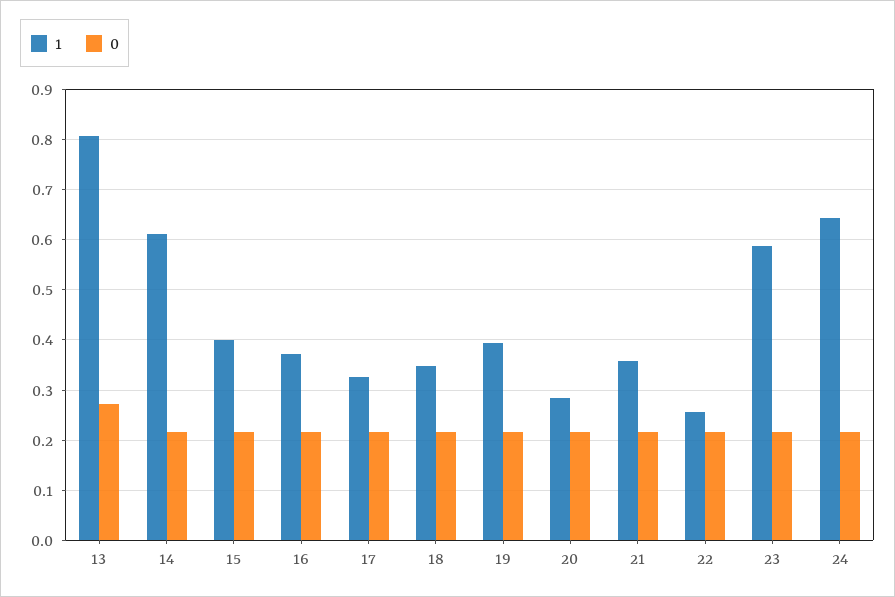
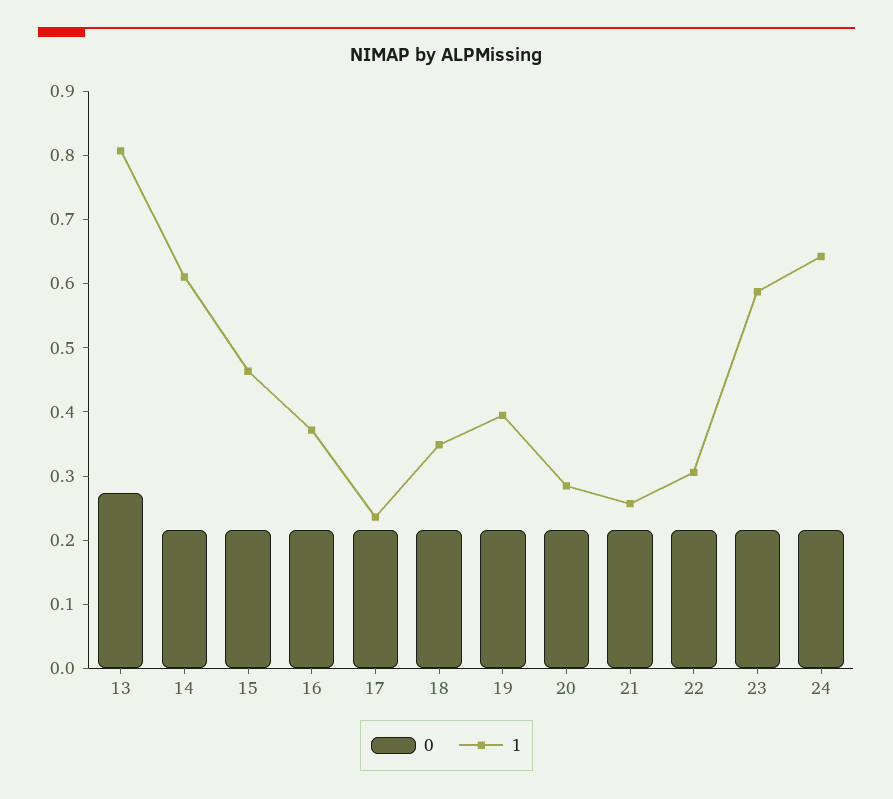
1, 15: 0.4 -> 0.46
1, 17: 0.32 -> 0.24
1, 21: 0.36 -> 0.26
1, 22: 0.26 -> 0.3

